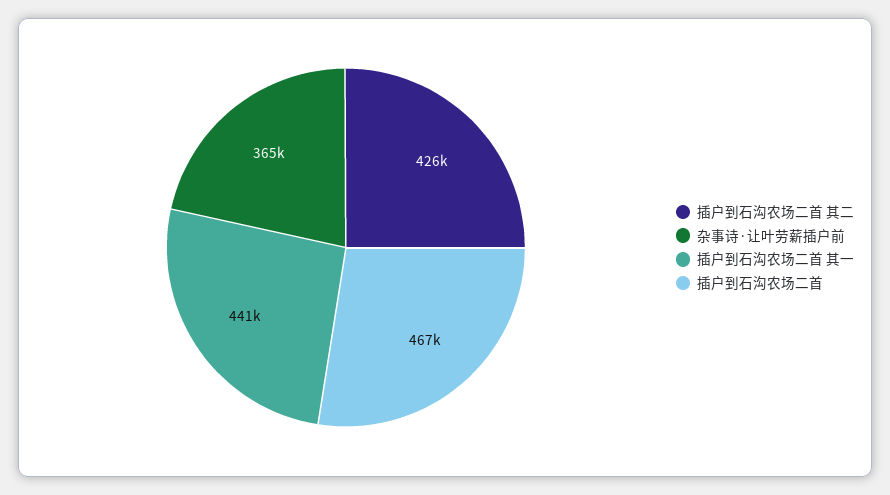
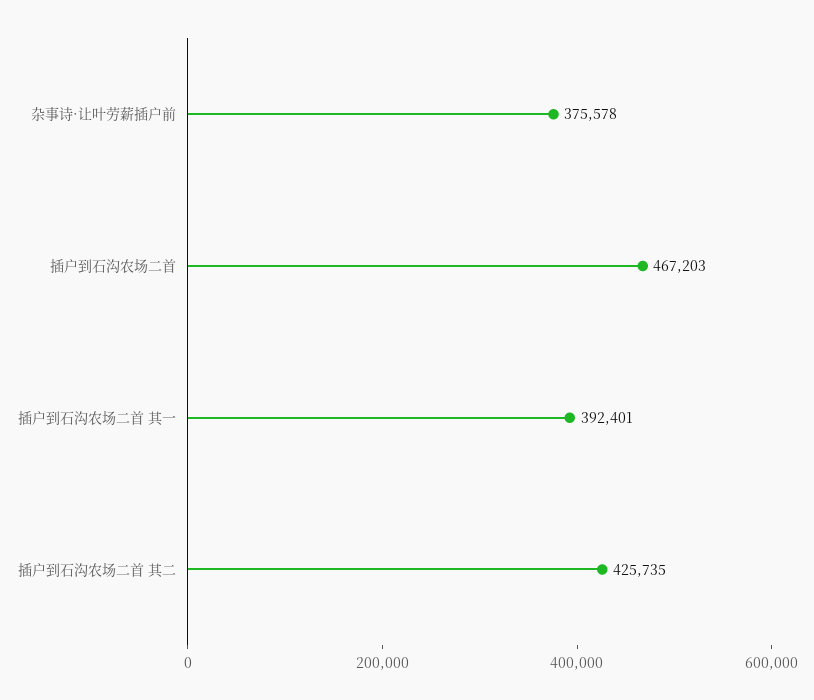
杂事诗·让叶劳薪插户前: 365000 -> 375578
插户到石沟农场二首 其一: 441000 -> 392401

